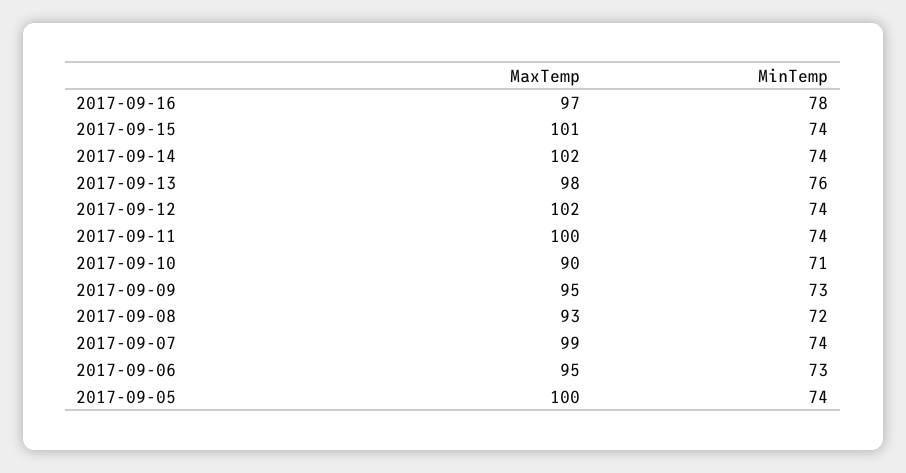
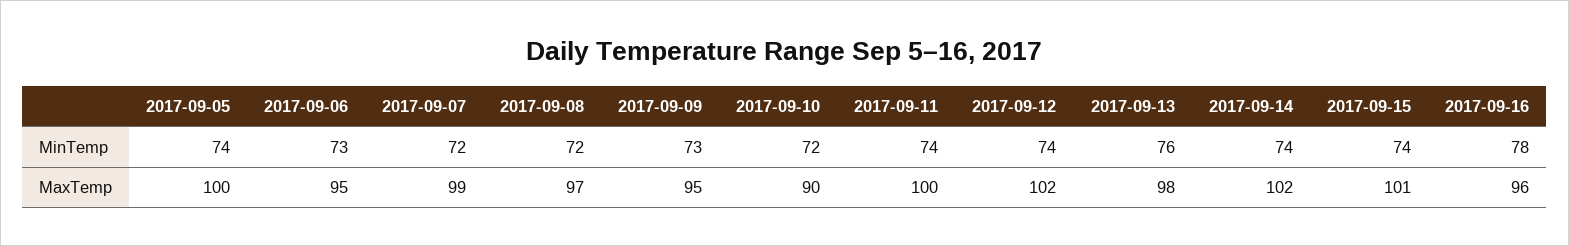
MaxTemp, 2017-09-16: 97 -> 96
MinTemp, 2017-09-10: 71 -> 72
MaxTemp, 2017-09-08: 93 -> 97
MinTemp, 2017-09-07: 74 -> 72

